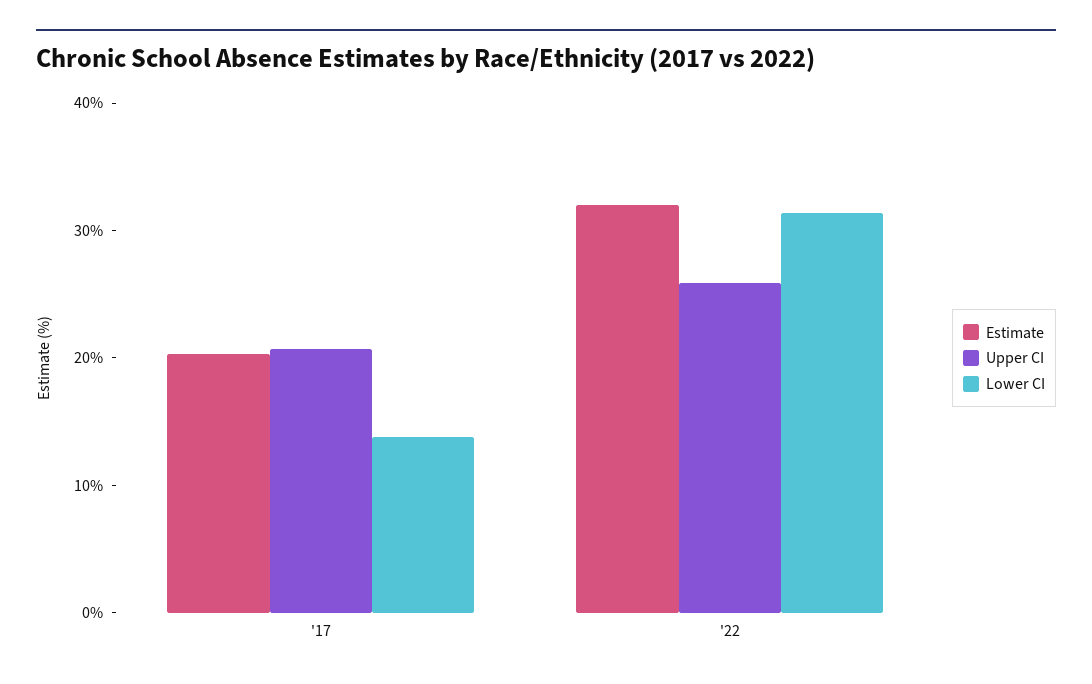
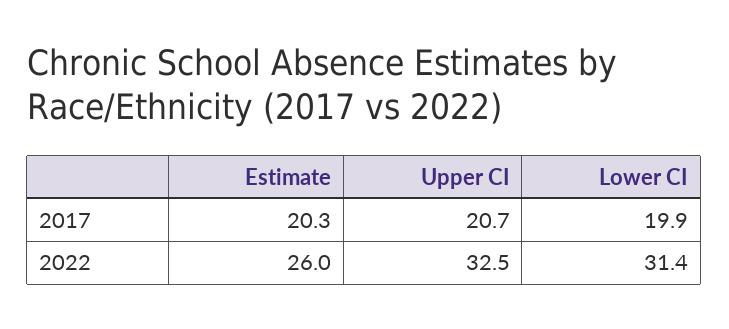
Lower CI, '17: 14 -> 19.9
Estimate, '22: 32 -> 26
Upper CI, '22: 26 -> 32.5

